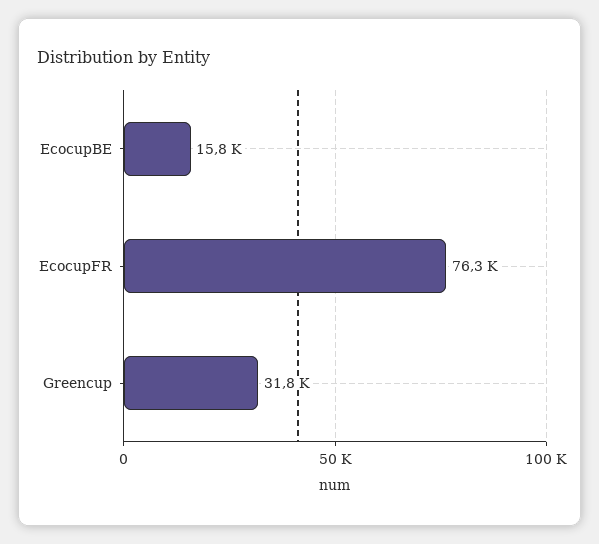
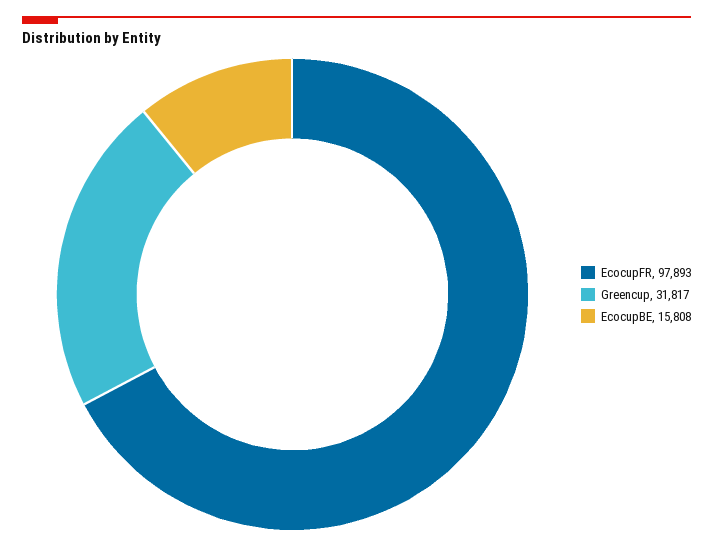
EcocupFR: 76300 -> 97893

